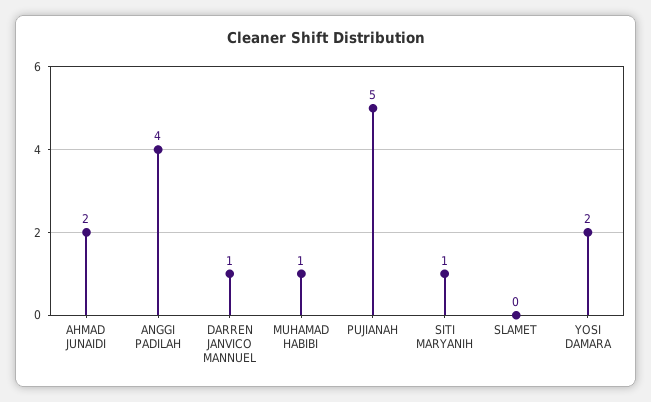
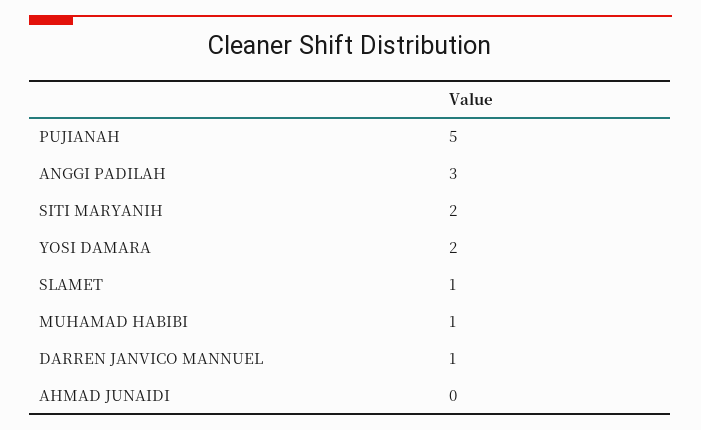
AHMAD JUNAIDI: 2 -> 0
ANGGI PADILAH: 4 -> 3
SITI MARYANIH: 1 -> 2
SLAMET: 0 -> 1

